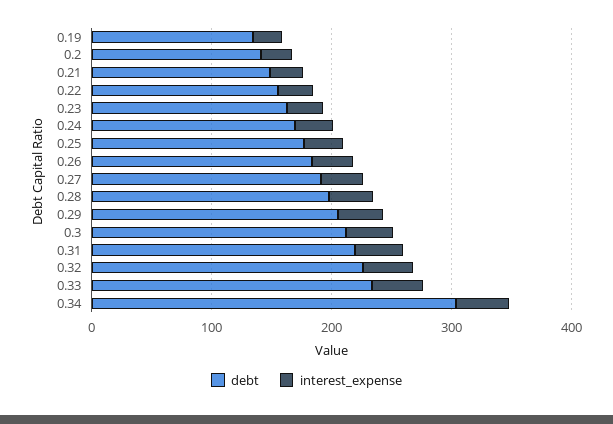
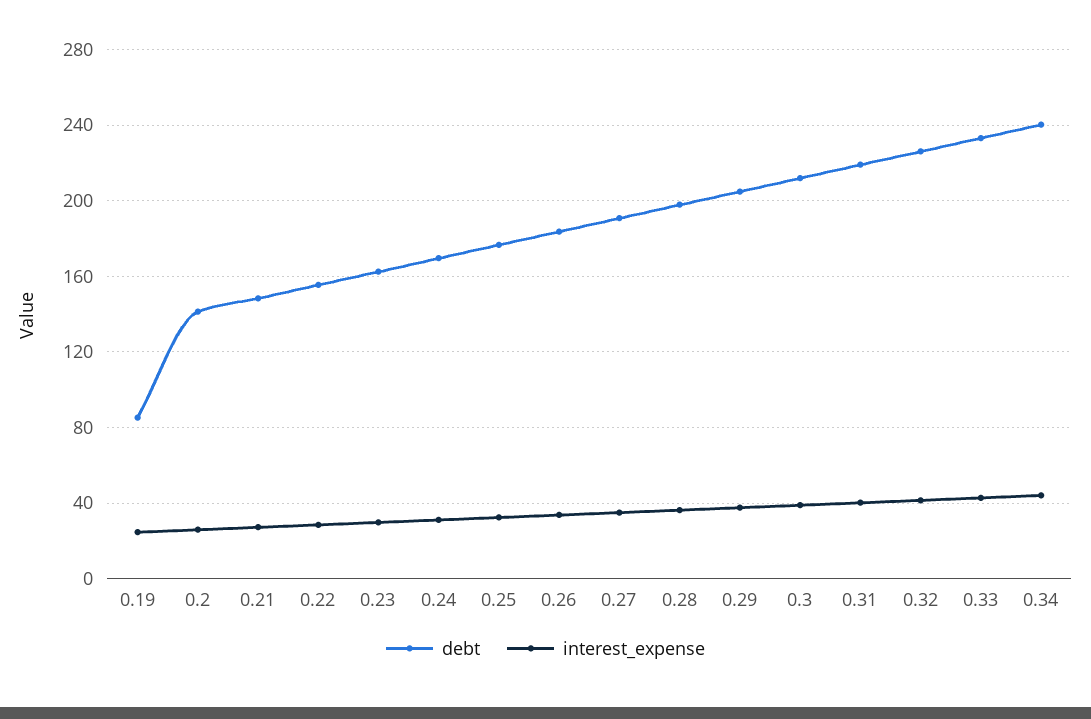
debt, 0.19: 140 -> 85
debt, 0.34: 300 -> 240

